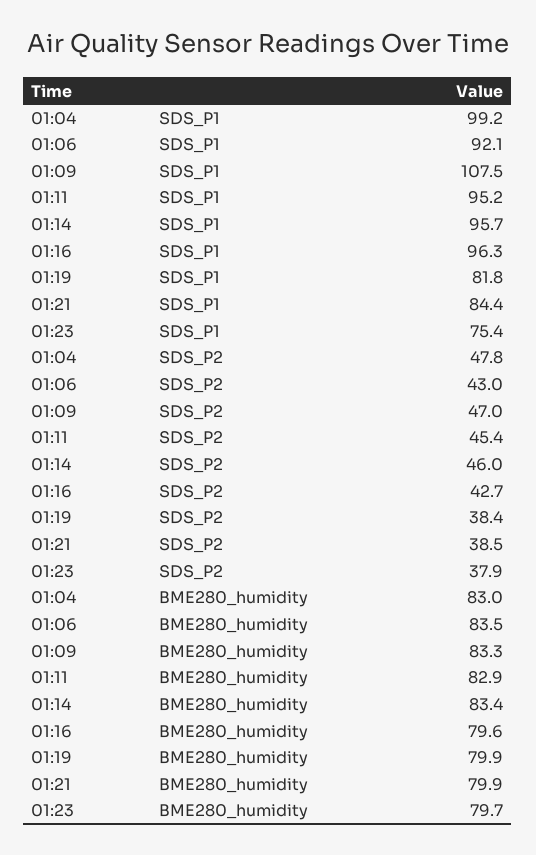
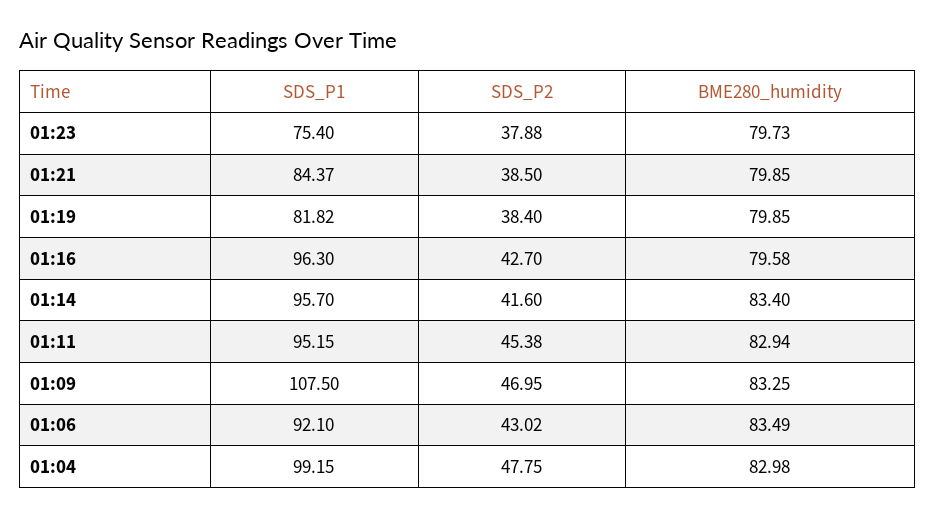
01:14, SDS_P2: 46 -> 41.6

